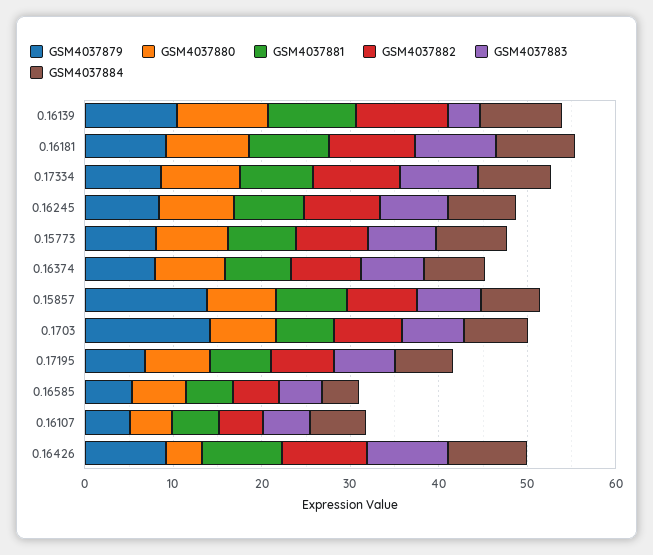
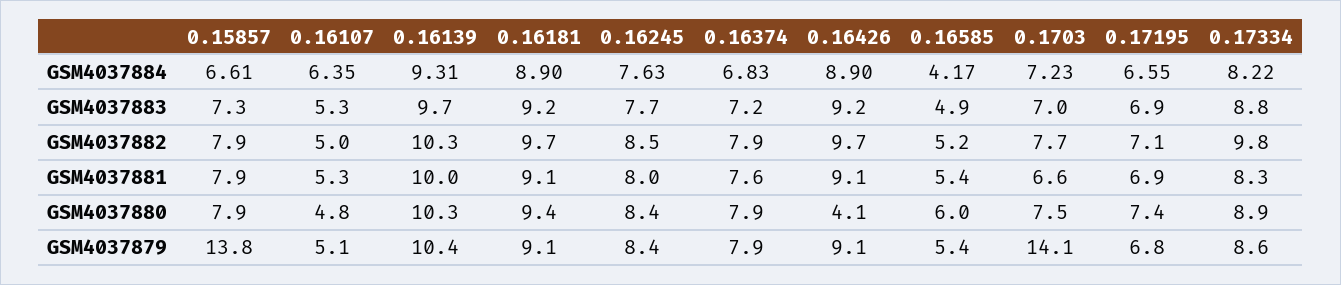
GSM4037883, 0.16139: 4 -> 9.7
GSM4037879, 0.15773: 8 -> none
GSM4037880, 0.15773: 8 -> none
GSM4037881, 0.15773: 8 -> none
GSM4037882, 0.15773: 8 -> none
GSM4037883, 0.15773: 8 -> none
GSM4037884, 0.15773: 8 -> none

